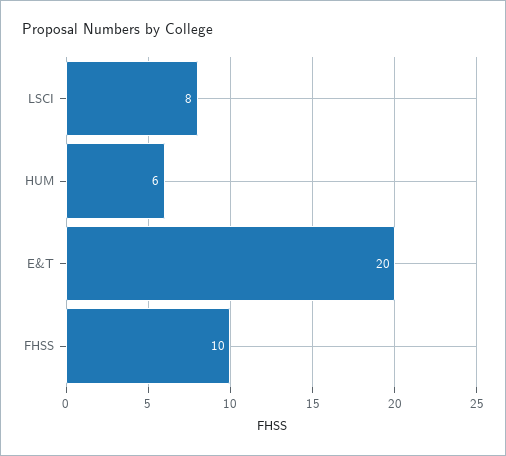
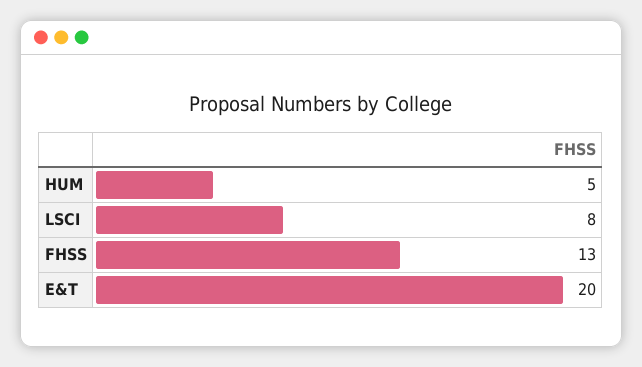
HUM: 6 -> 5
FHSS: 10 -> 13

